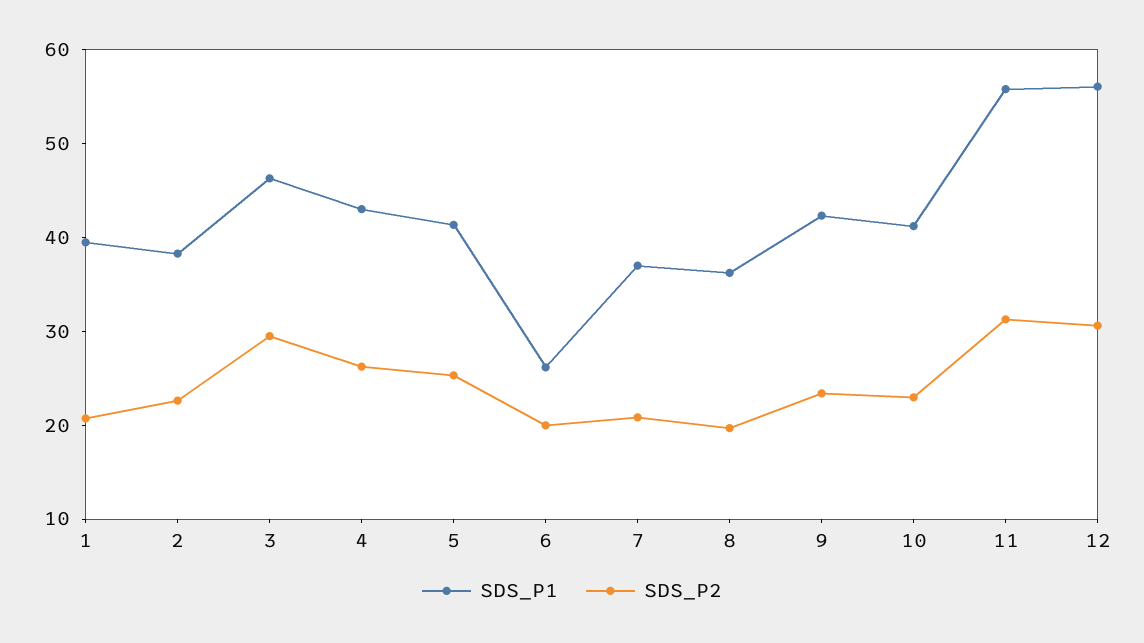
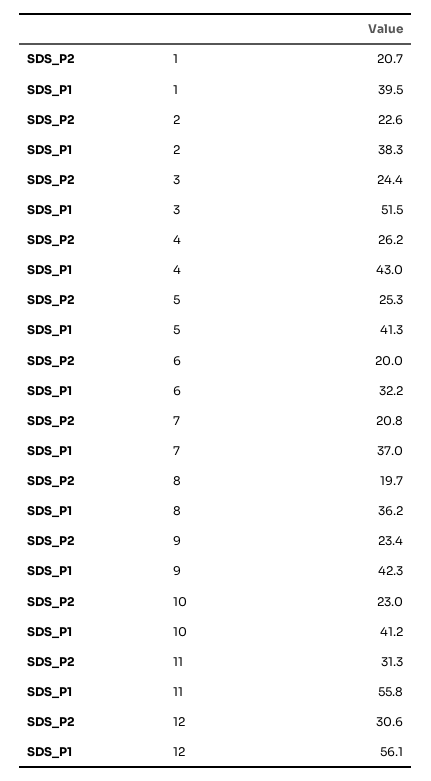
SDS_P1, 3: 46 -> 51.5
SDS_P2, 3: 30 -> 24.4
SDS_P1, 6: 26 -> 32.2

